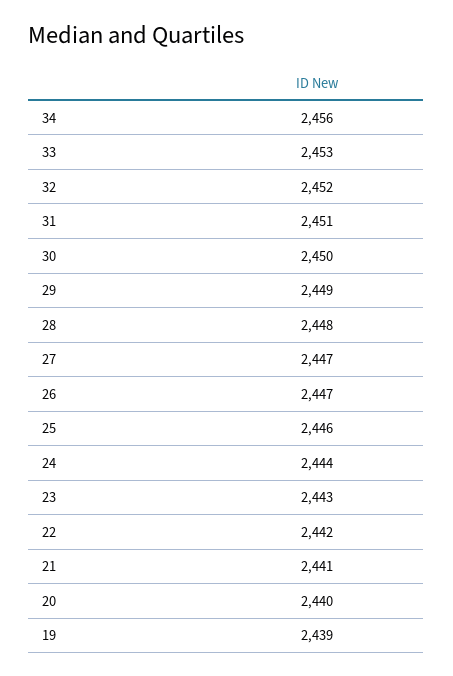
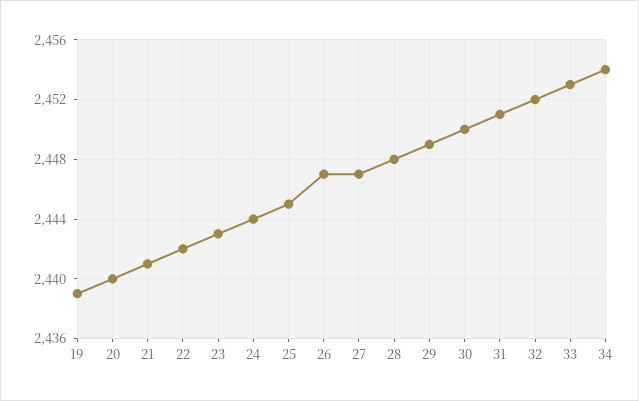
34: 2456 -> 2454
25: 2446 -> 2445

